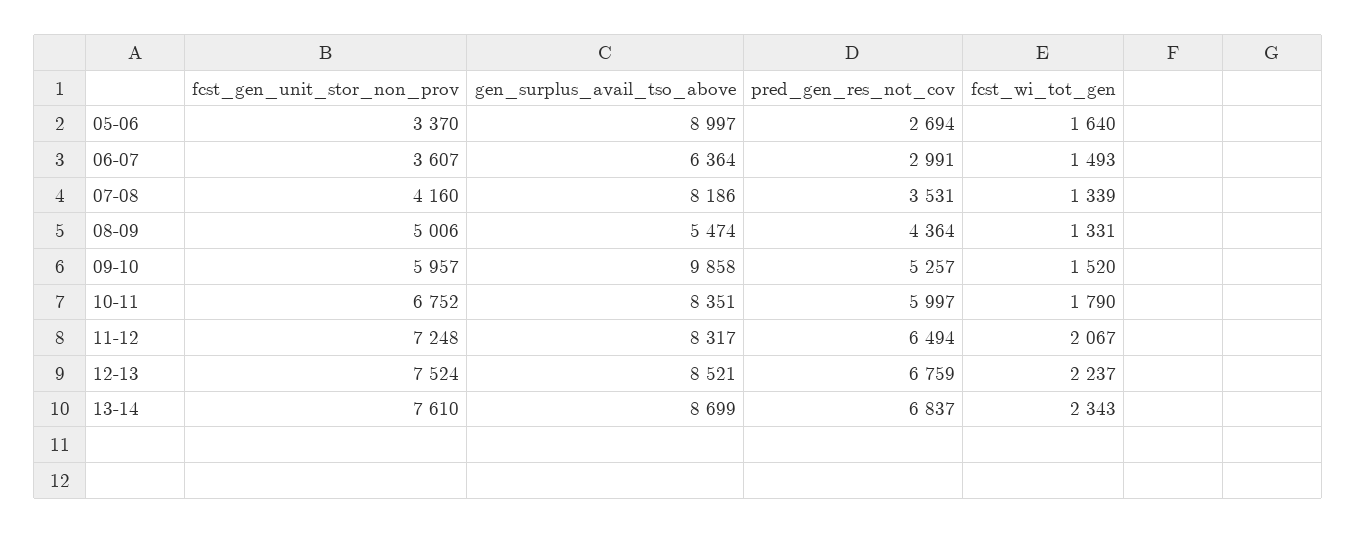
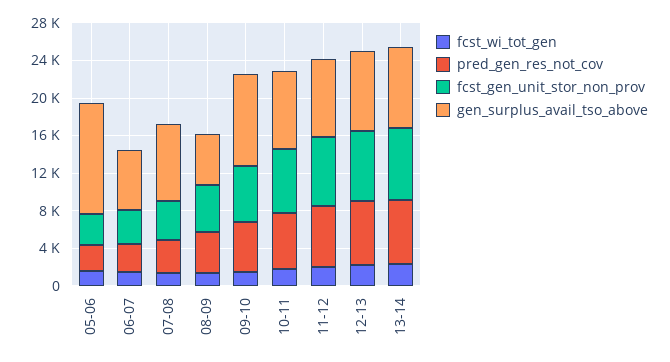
gen_surplus_avail_tso_above, 05-06: 8997 -> 12000

